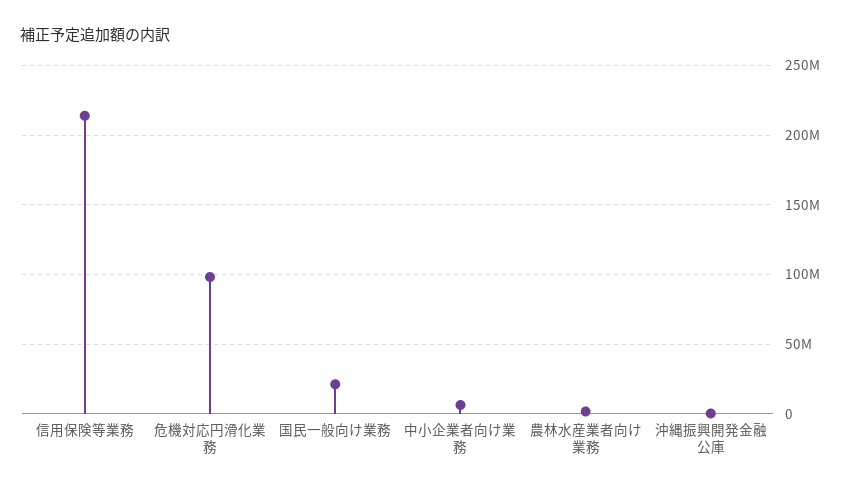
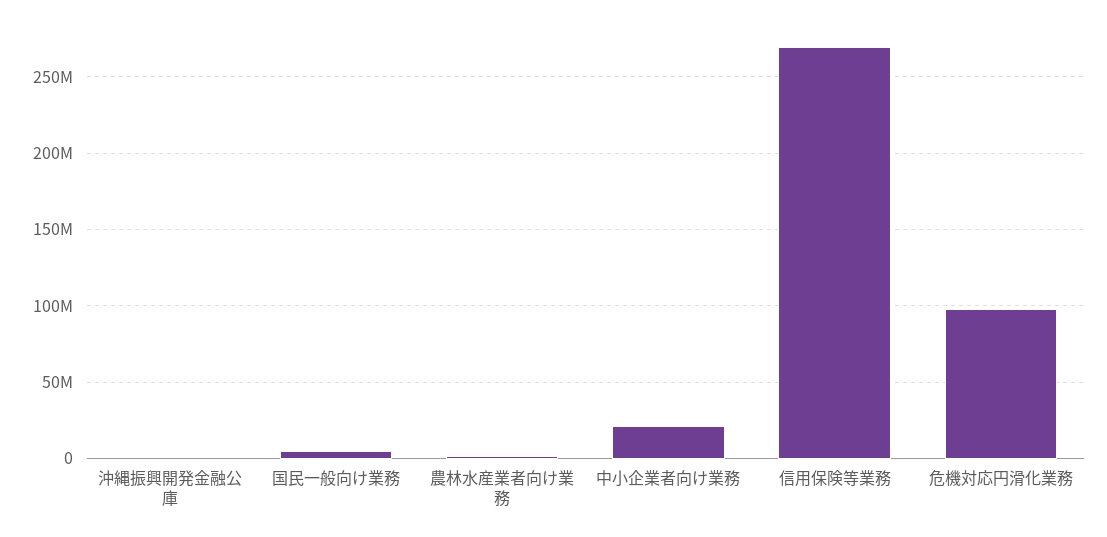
信用保険等業務: 215000000 -> 270000000
国民一般向け業務: 20000000 -> 5000000
中小企業者向け業務: 5000000 -> 20000000

